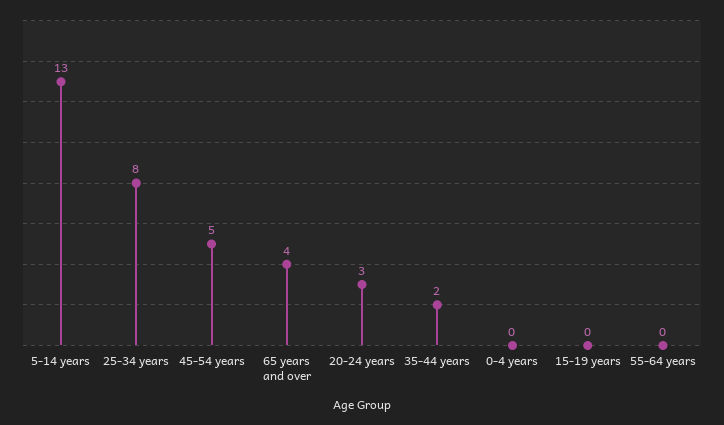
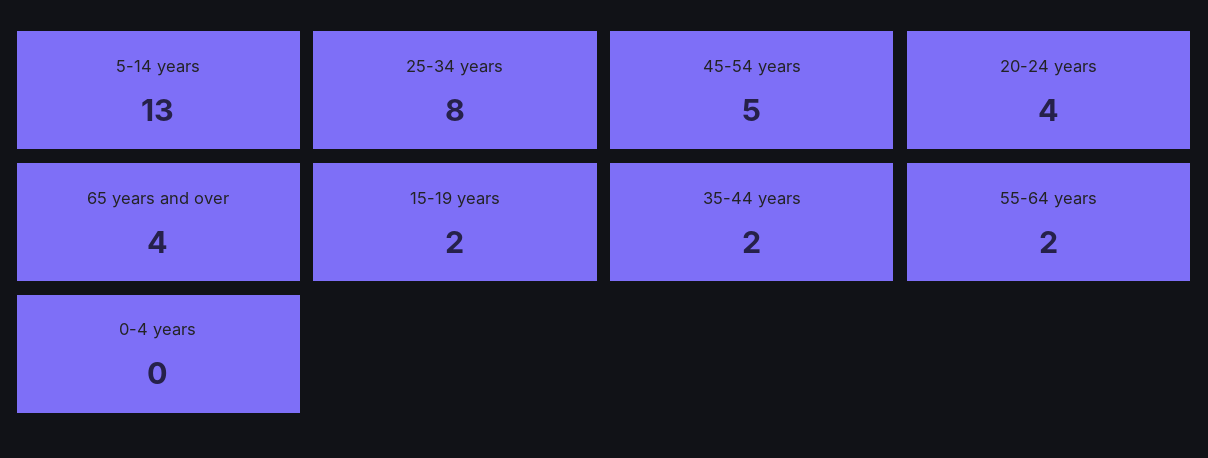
20-24 years: 3 -> 4
15-19 years: 0 -> 2
55-64 years: 0 -> 2

